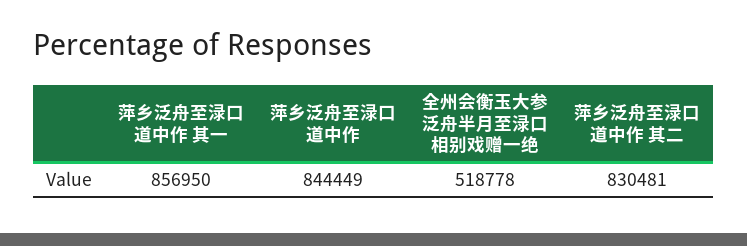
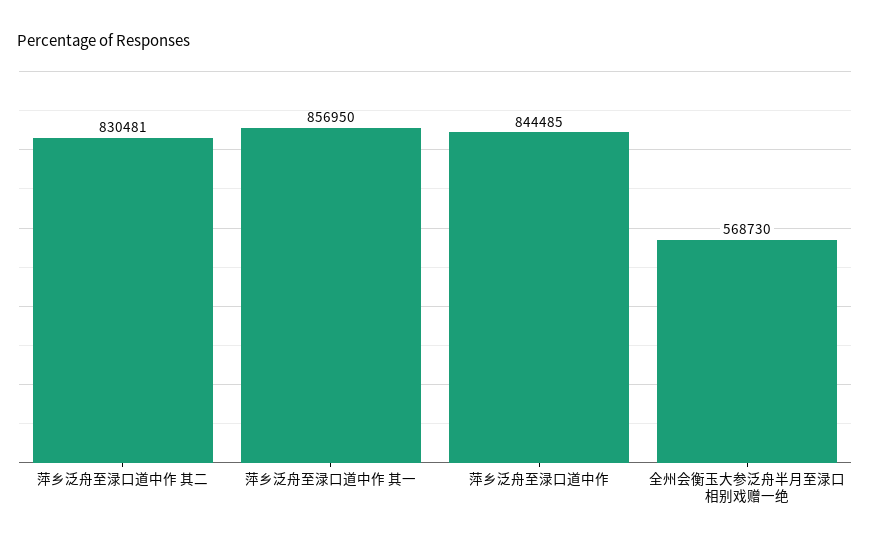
萍乡泛舟至渌口道中作: 844449 -> 844485
全州会衡玉大参泛舟半月至渌口相别戏赠一绝: 518778 -> 568730

